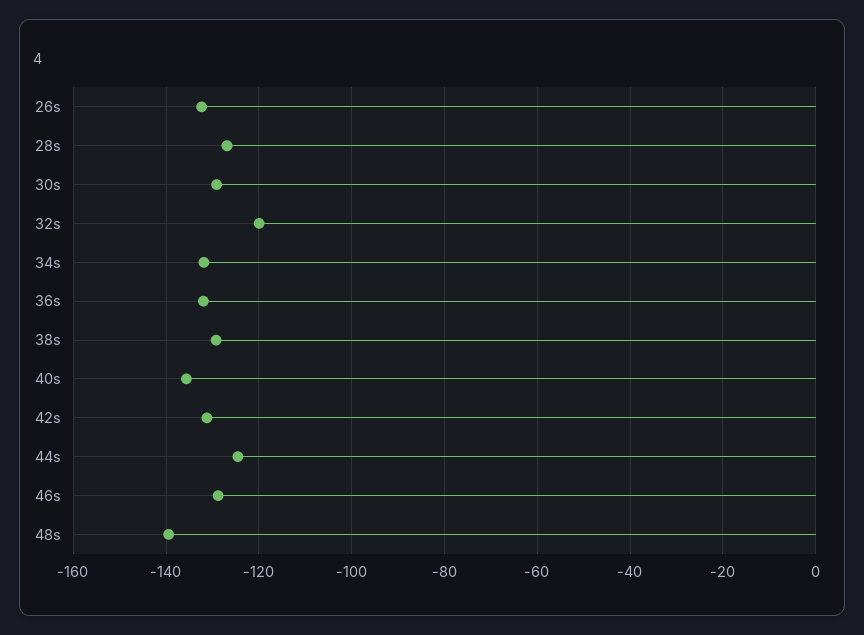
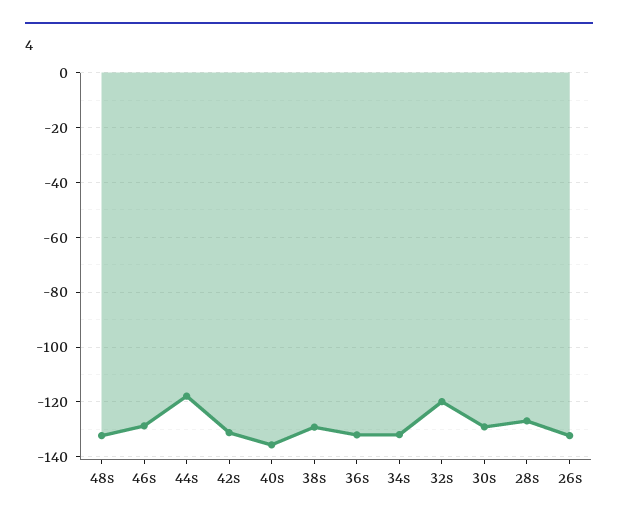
44s: -124 -> -117.5
48s: -140 -> -132.5

